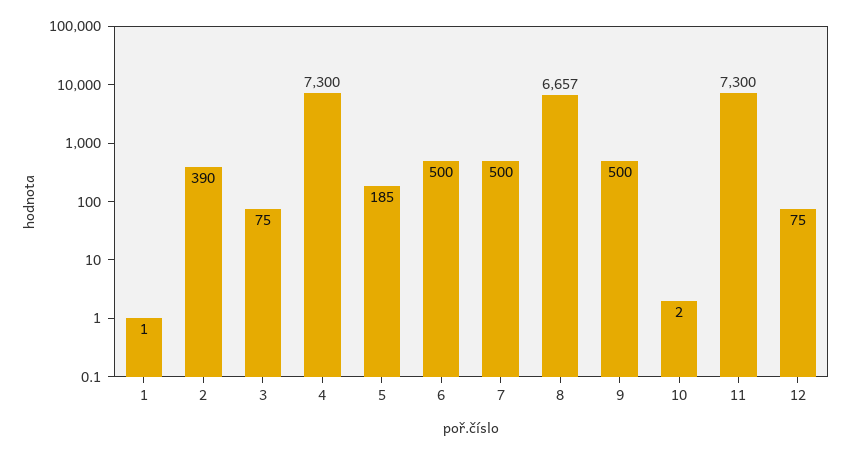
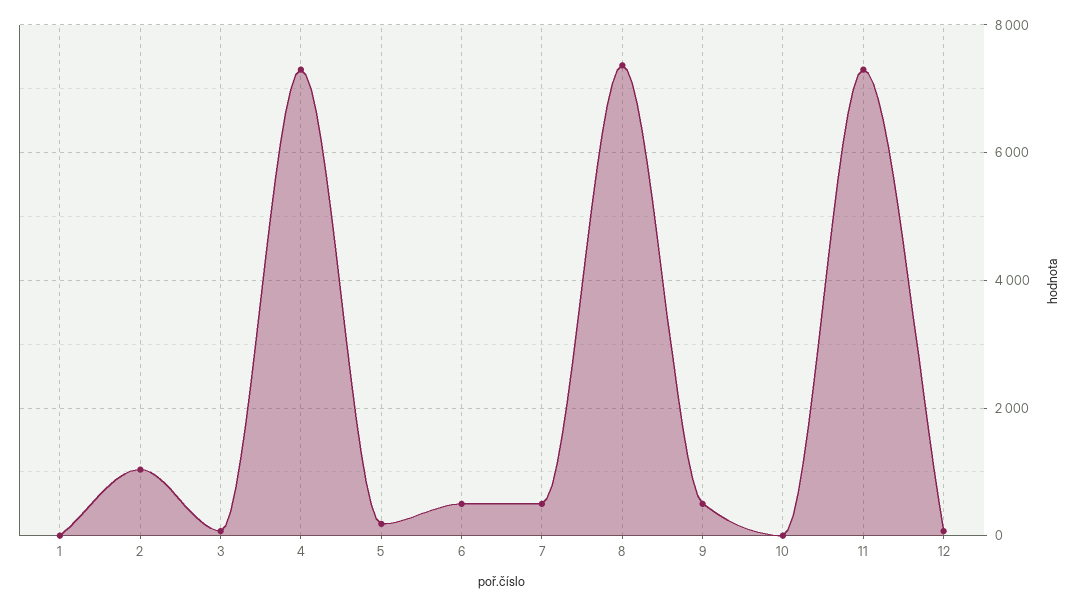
2: 390 -> 1000
8: 6657 -> 7400

